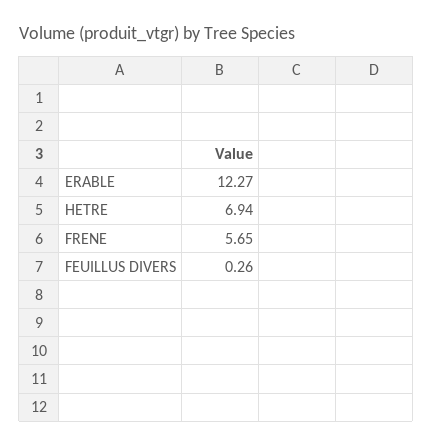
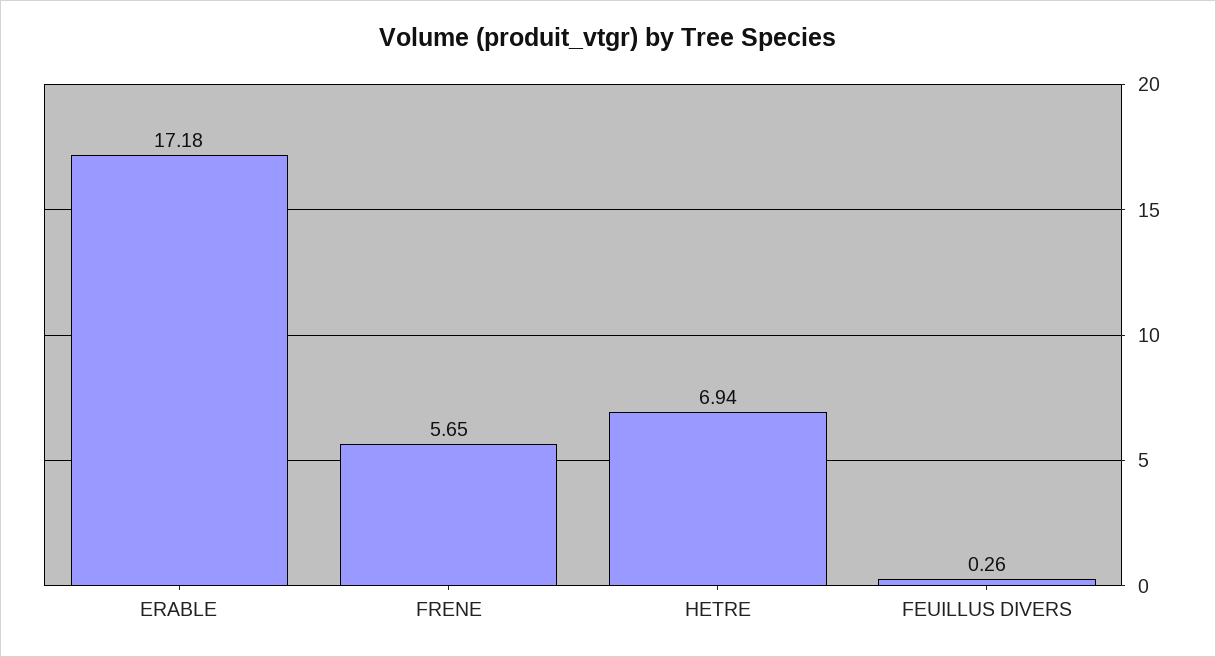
ERABLE: 12.27 -> 17.18

